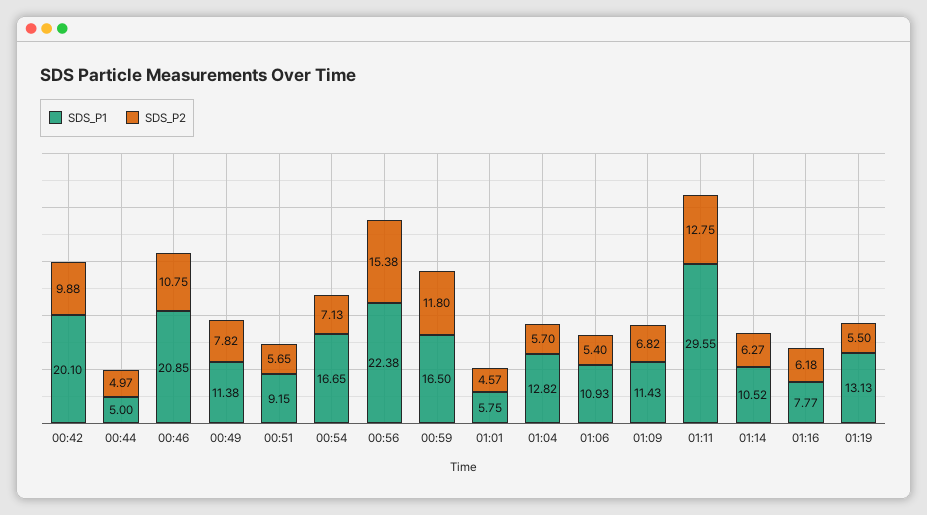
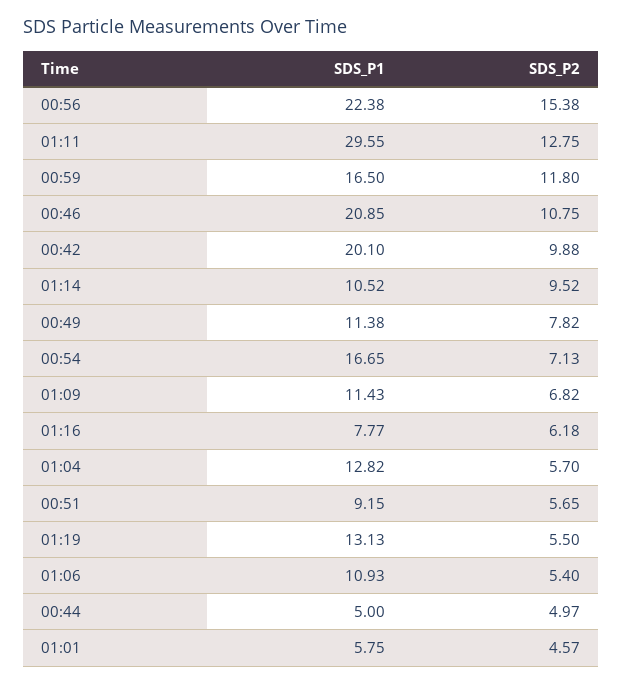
SDS_P2, 01:14: 6.27 -> 9.52

